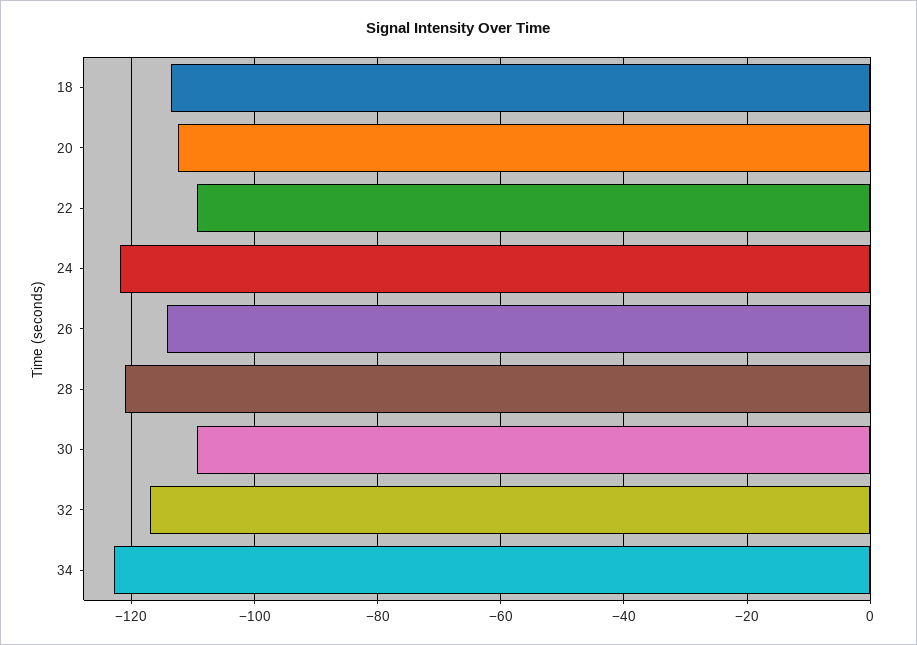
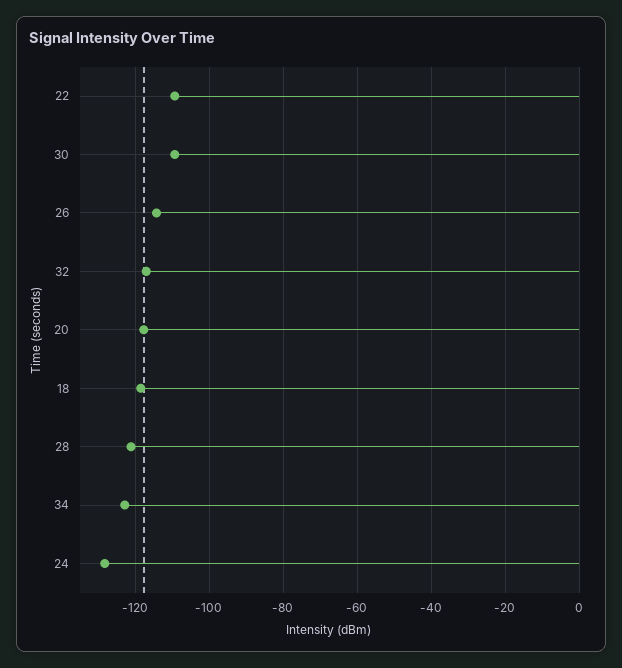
18: -114 -> -118
20: -112 -> -118
24: -122 -> -128

